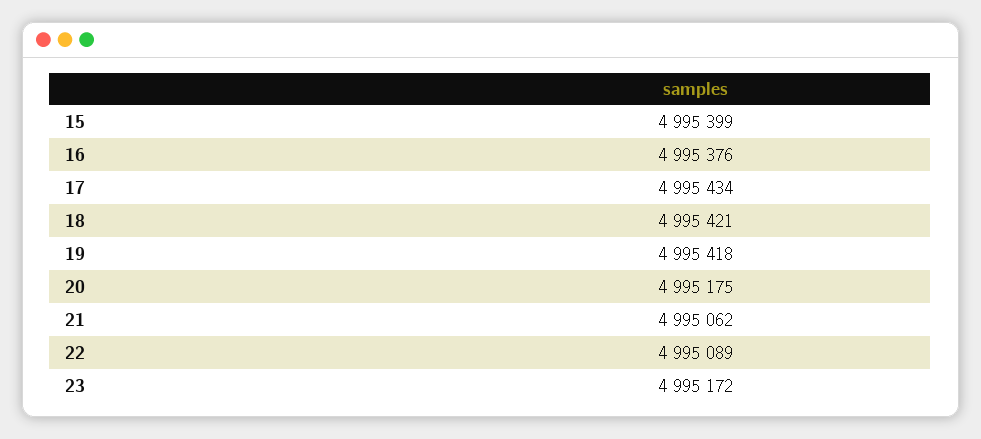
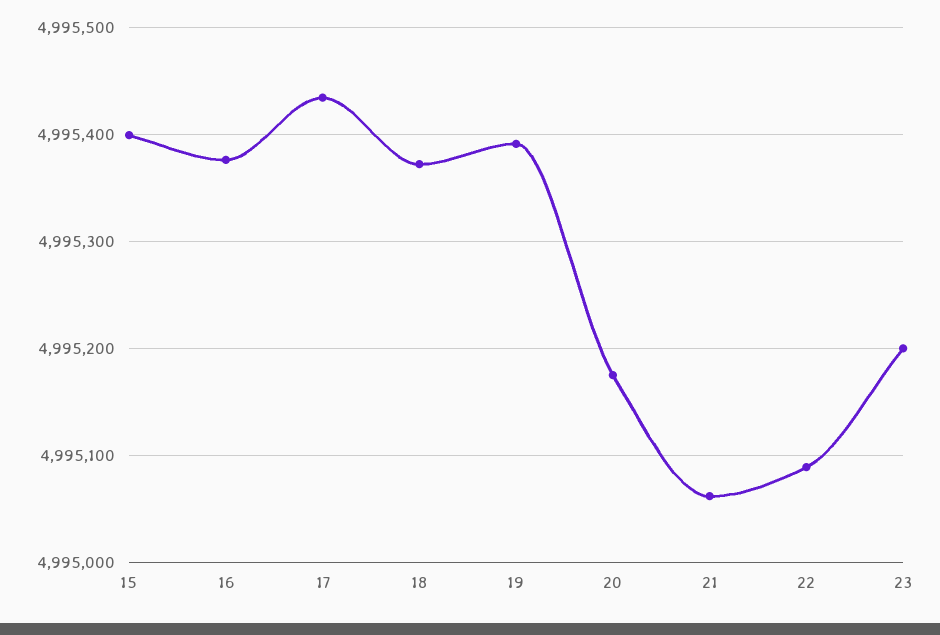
18: 4995421 -> 4995370
19: 4995418 -> 4995390
23: 4995172 -> 4995200

